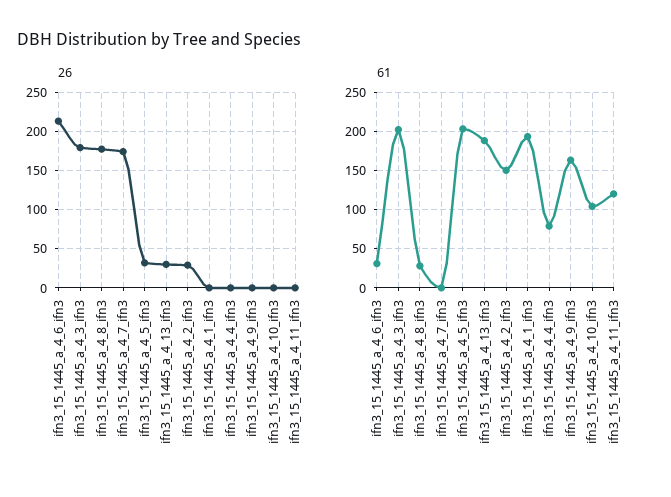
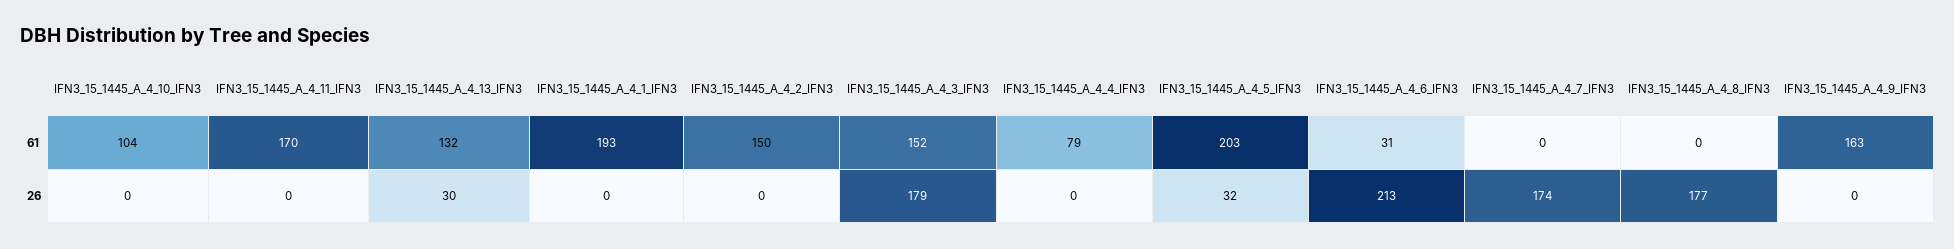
26, ifn3_15_1445_a_4_2_ifn3: 30 -> 0
61, ifn3_15_1445_a_4_3_ifn3: 200 -> 152
61, ifn3_15_1445_a_4_8_ifn3: 30 -> 0
61, ifn3_15_1445_a_4_13_ifn3: 190 -> 132
61, ifn3_15_1445_a_4_11_ifn3: 120 -> 170

